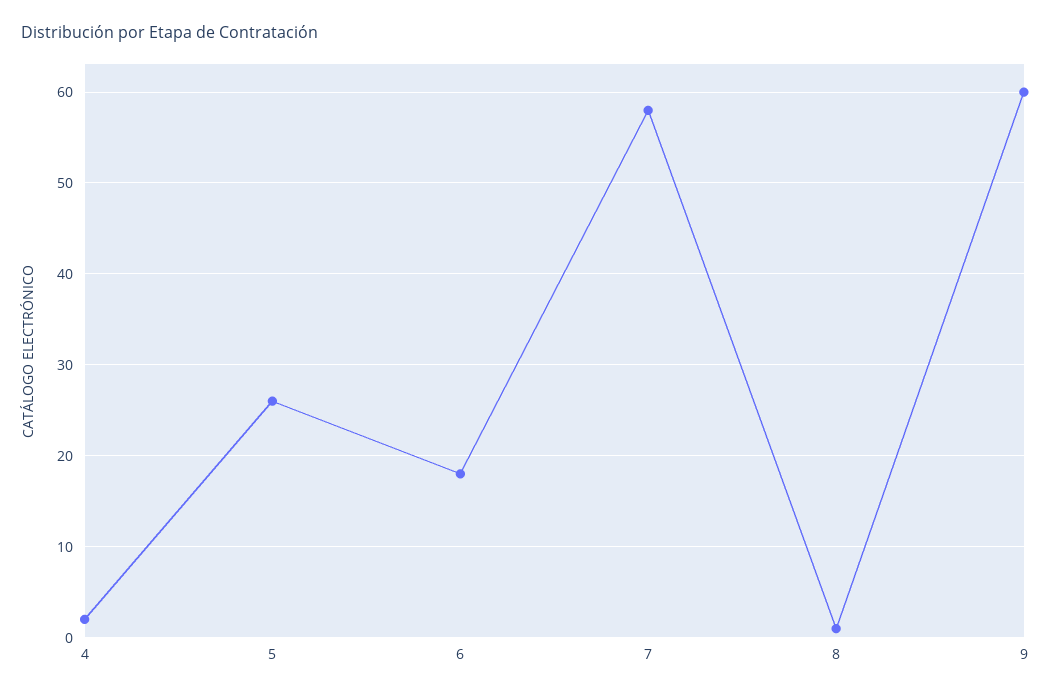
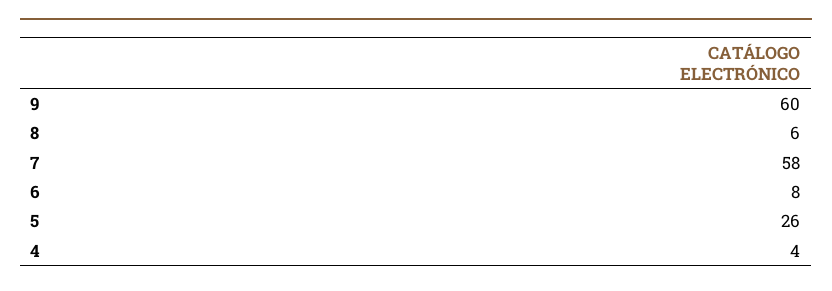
4: 2 -> 4
6: 18 -> 8
8: 1 -> 6

